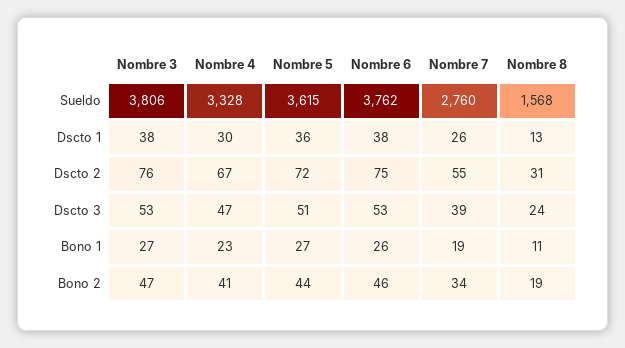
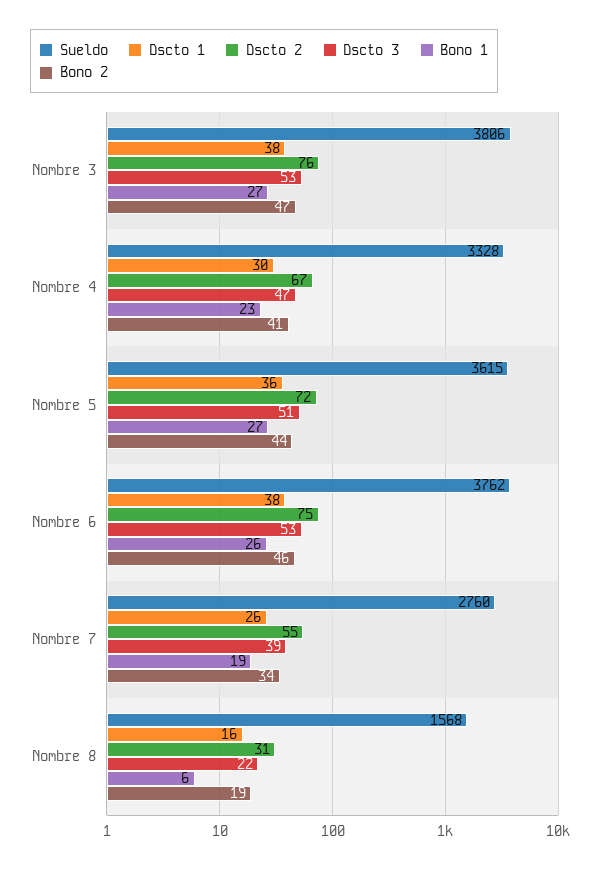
Dscto 1, Nombre 8: 13 -> 16
Dscto 3, Nombre 8: 24 -> 22
Bono 1, Nombre 8: 11 -> 6

